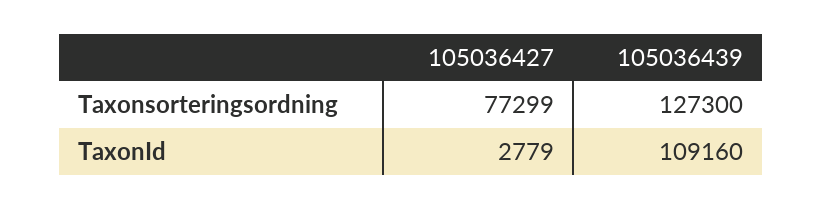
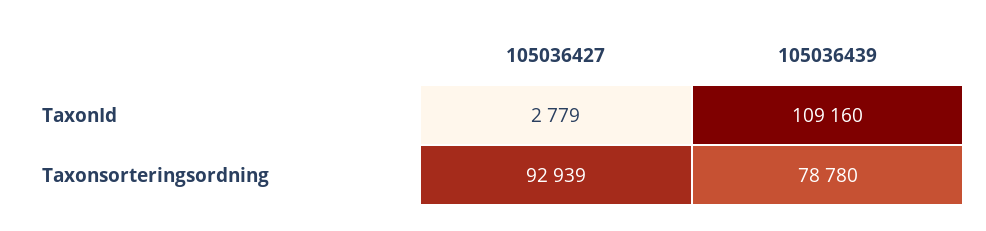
105036427, Taxonsorteringsordning: 77299 -> 92939
105036439, Taxonsorteringsordning: 127300 -> 78780

